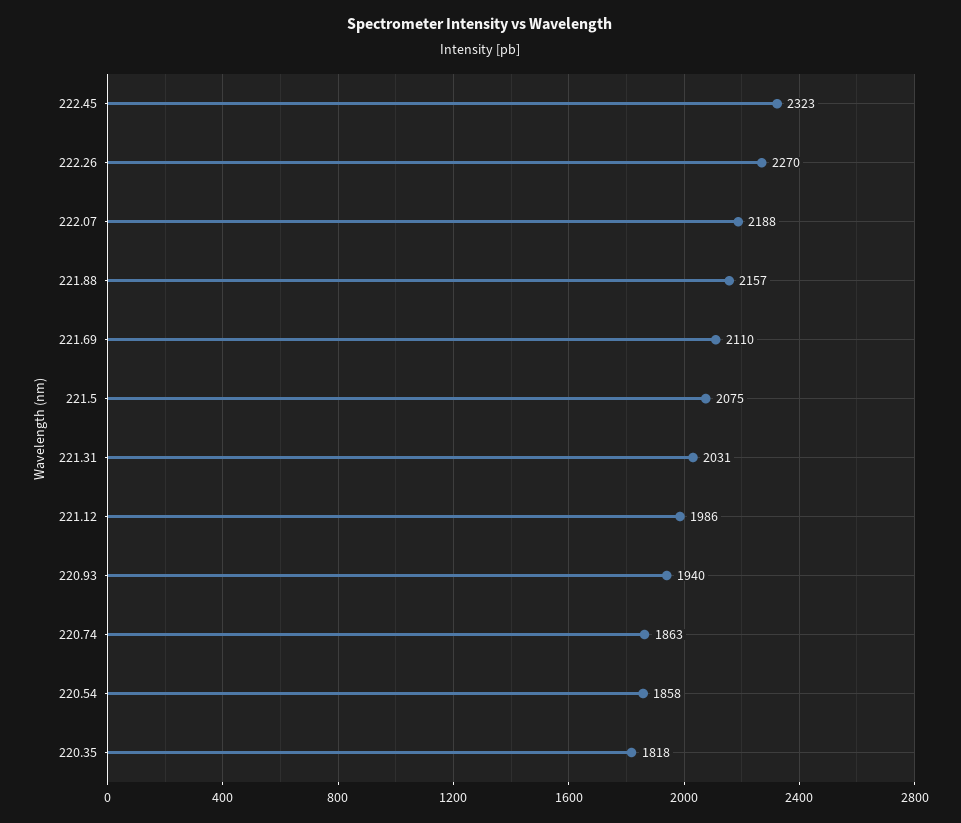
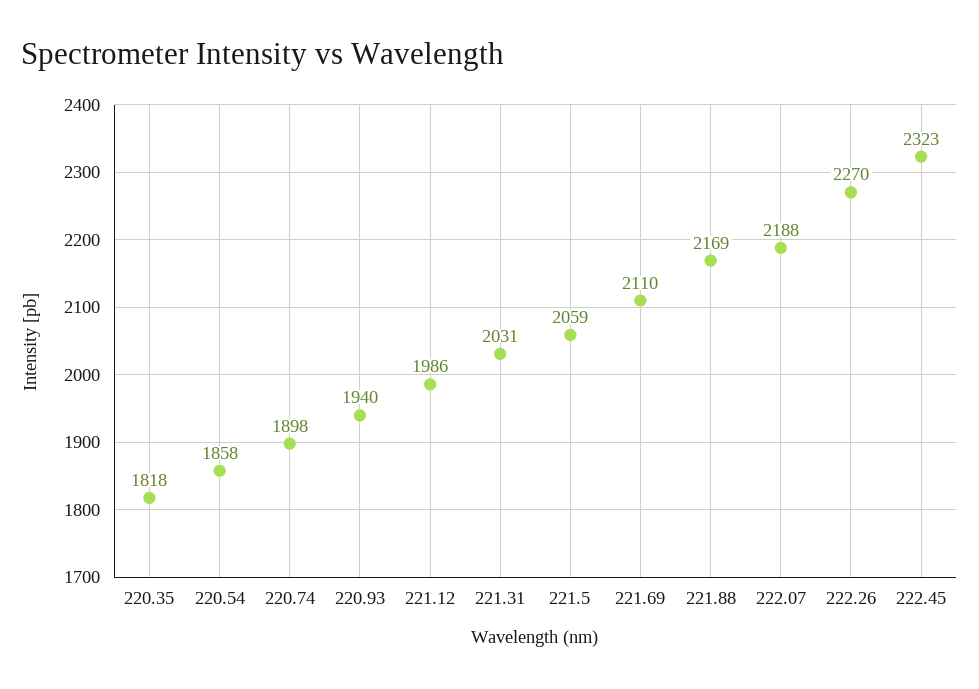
221.88: 2157 -> 2169
221.5: 2075 -> 2059
220.74: 1863 -> 1898

